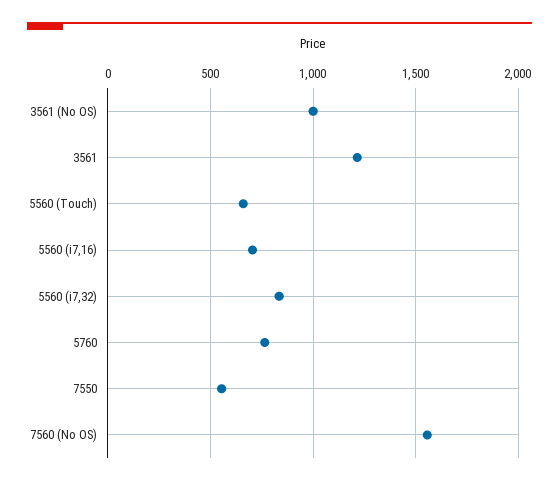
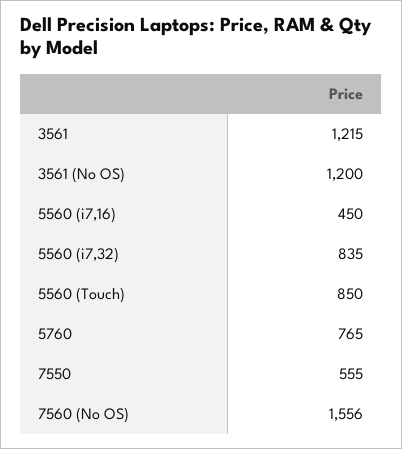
3561 (No OS): 1000 -> 1200
5560 (Touch): 650 -> 850
5560 (i7,16): 700 -> 450

